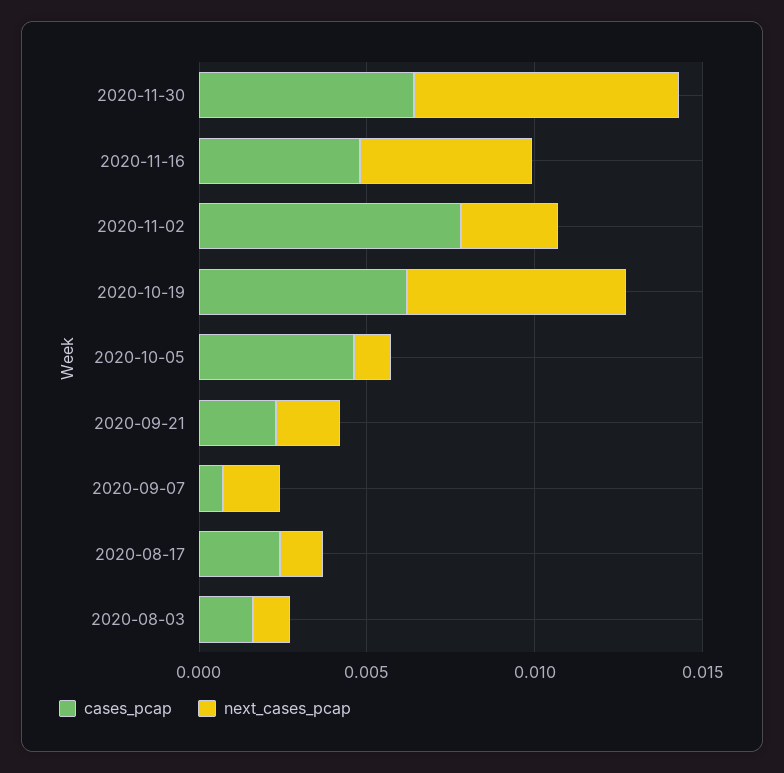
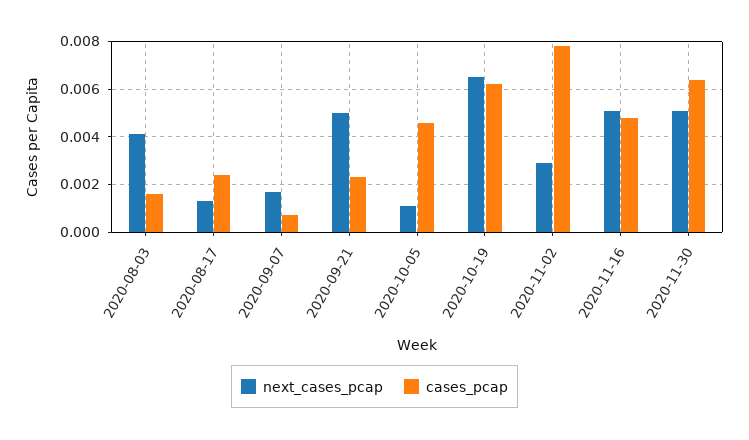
next_cases_pcap, 2020-11-30: 0.008 -> 0.005
next_cases_pcap, 2020-09-21: 0.002 -> 0.005
next_cases_pcap, 2020-08-03: 0.001 -> 0.004

